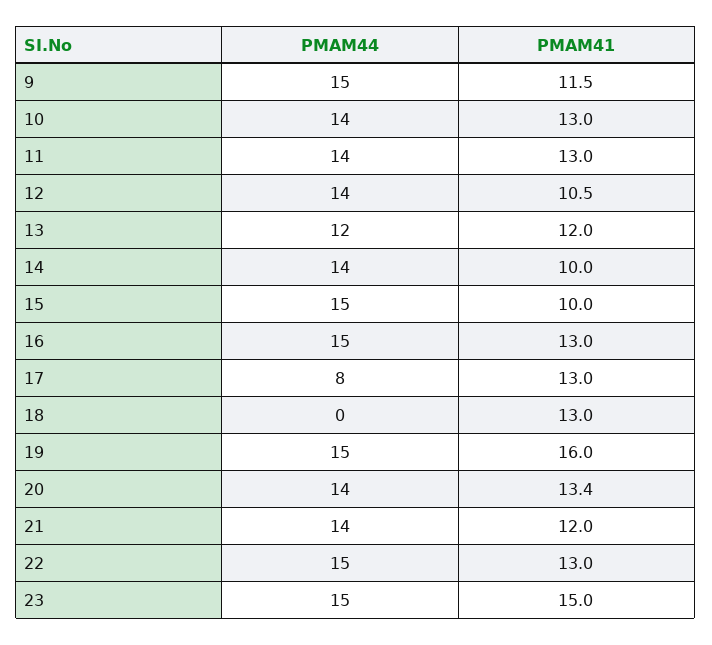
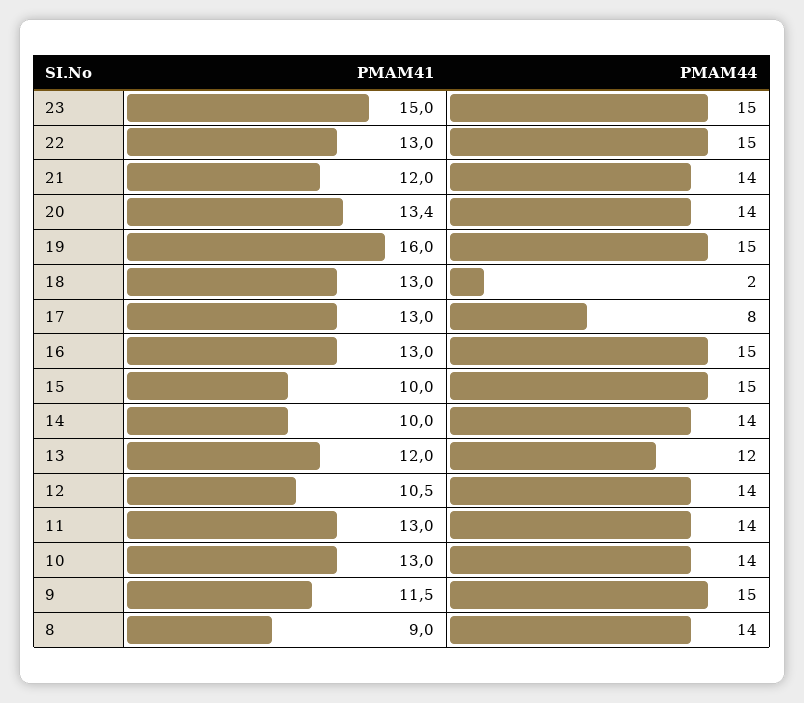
PMAM44, 18: 0 -> 2
PMAM41, 8: none -> 9
PMAM44, 8: none -> 14

